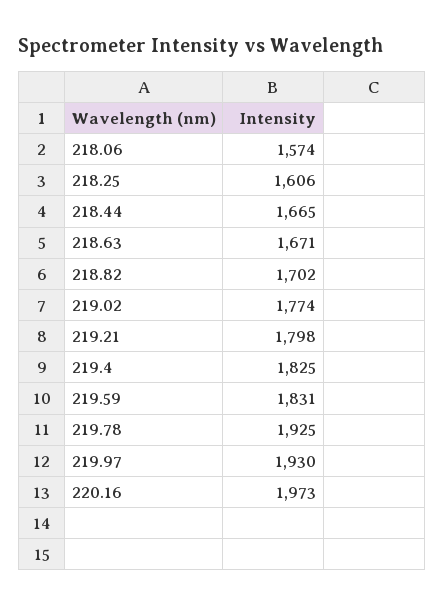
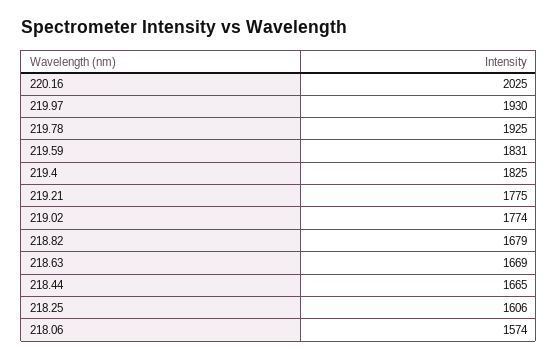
218.63: 1671 -> 1669
218.82: 1702 -> 1679
219.21: 1798 -> 1775
220.16: 1973 -> 2025

